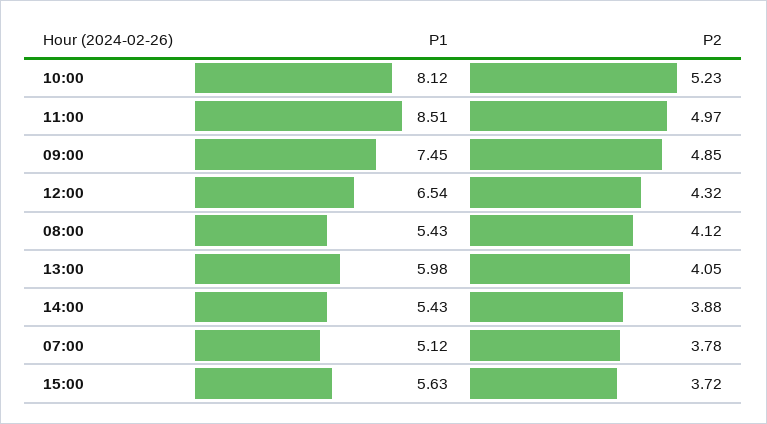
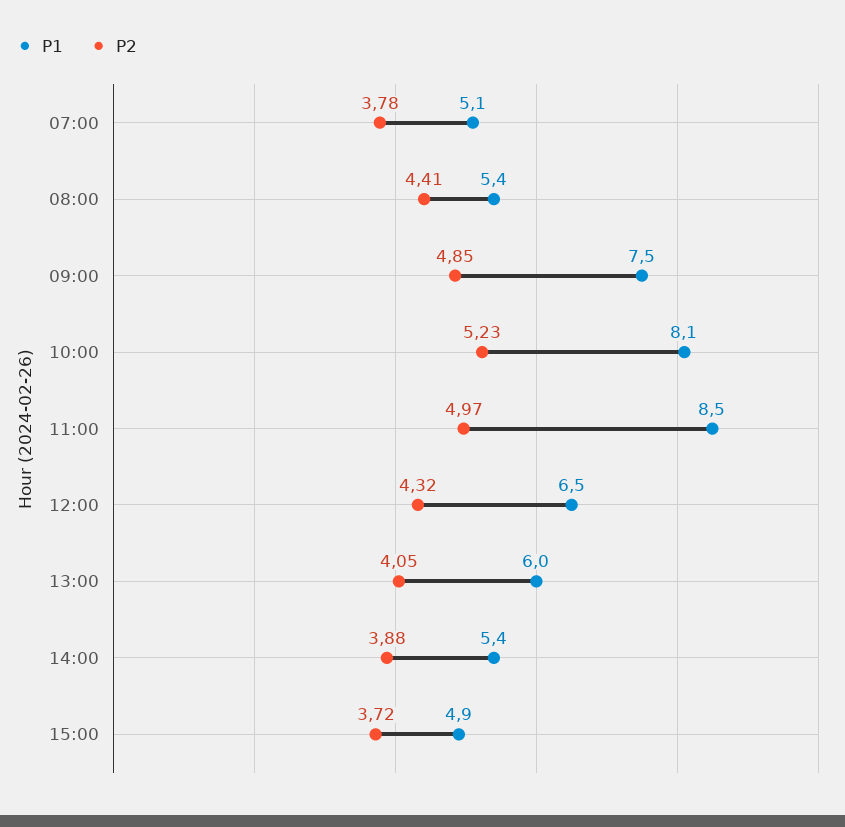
P2, 08:00: 4.12 -> 4.41
P1, 15:00: 5.63 -> 4.9

